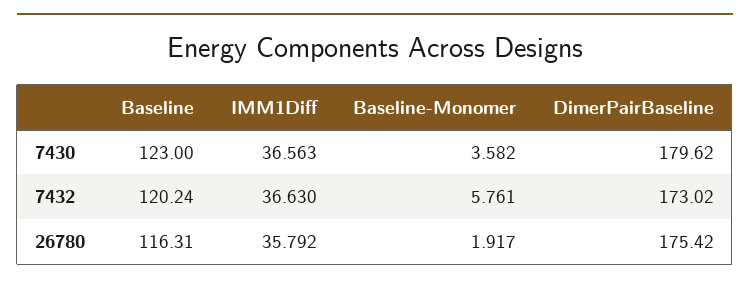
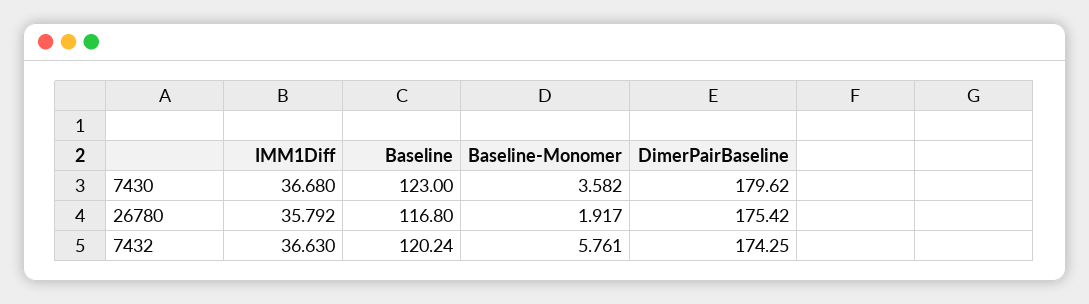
IMM1Diff, 7430: 36.563 -> 36.68
DimerPairBaseline, 7432: 173.02 -> 174.25
Baseline, 26780: 116.31 -> 116.8

